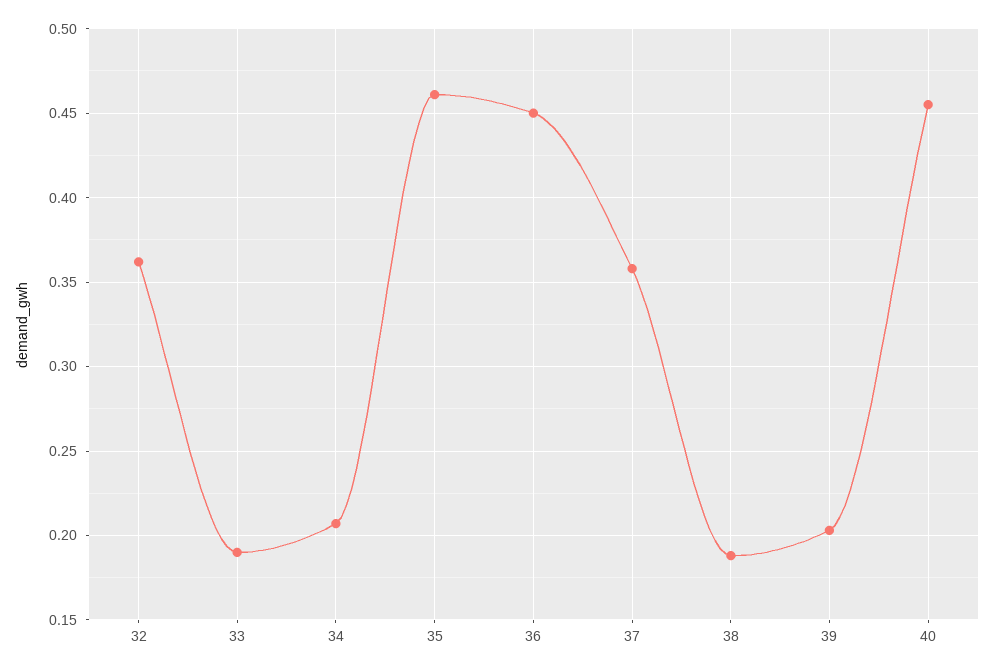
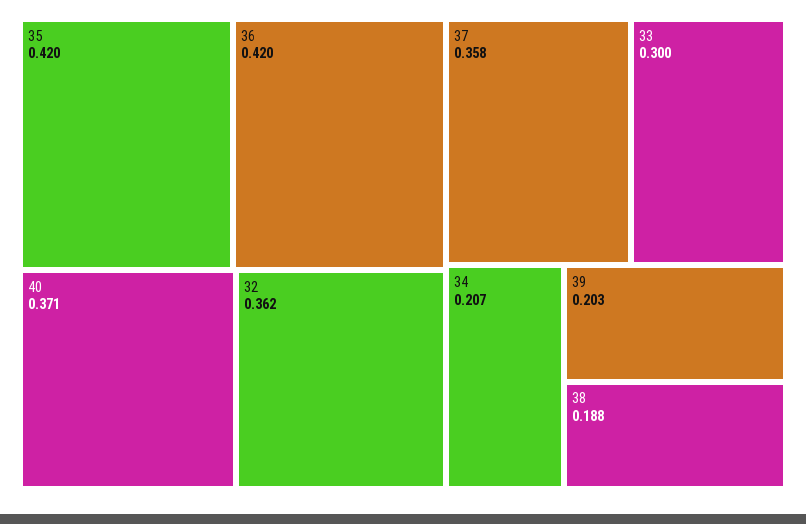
33: 0.19 -> 0.3
35: 0.46 -> 0.42
36: 0.45 -> 0.42
40: 0.455 -> 0.371

